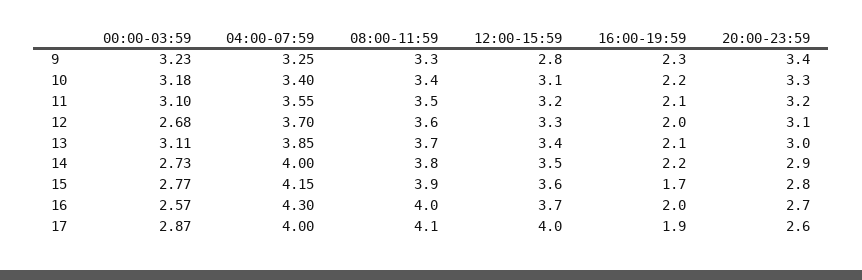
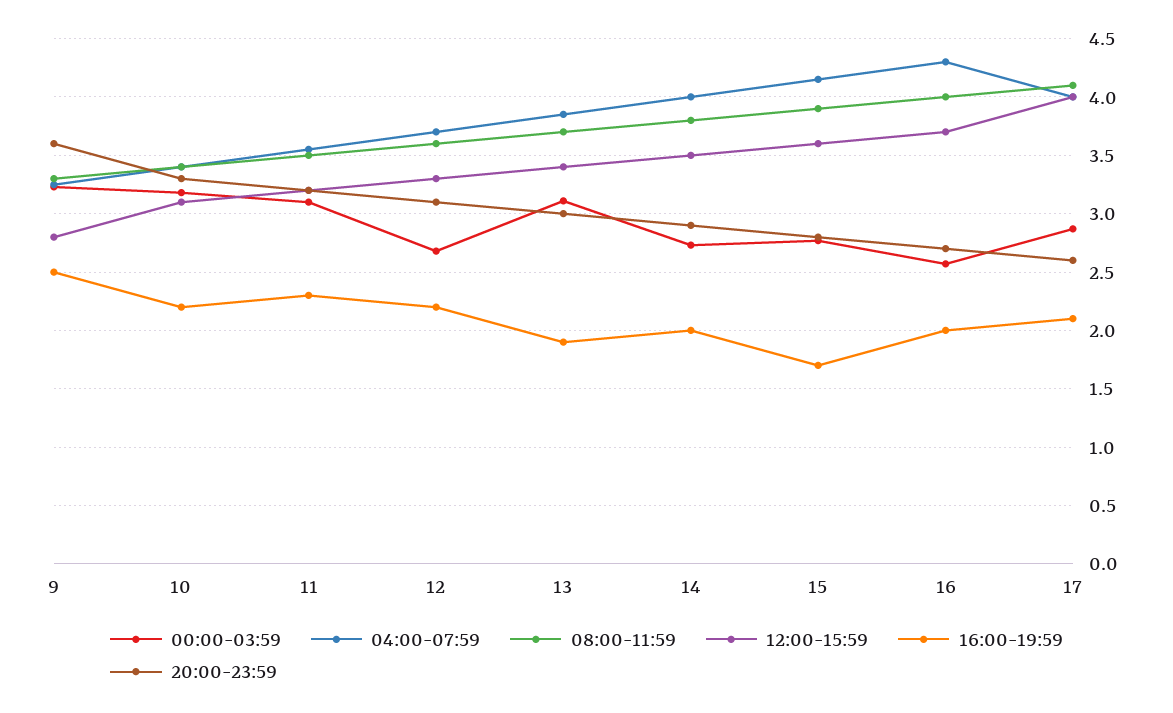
16:00-19:59, 9: 2.3 -> 2.5
20:00-23:59, 9: 3.4 -> 3.6
16:00-19:59, 11: 2.1 -> 2.3
16:00-19:59, 12: 2 -> 2.2
16:00-19:59, 13: 2.1 -> 1.9
16:00-19:59, 14: 2.2 -> 2
16:00-19:59, 17: 1.9 -> 2.1

